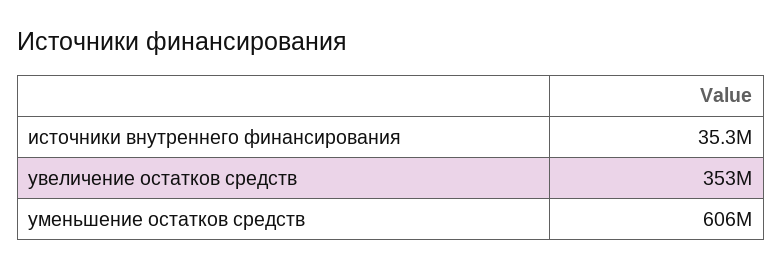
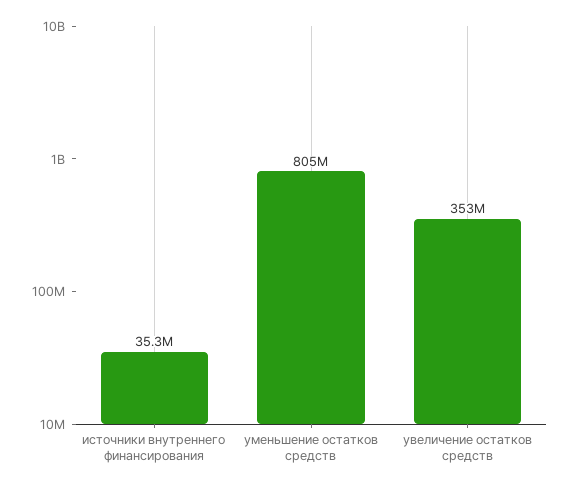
уменьшение остатков средств: 606000000 -> 805000000

